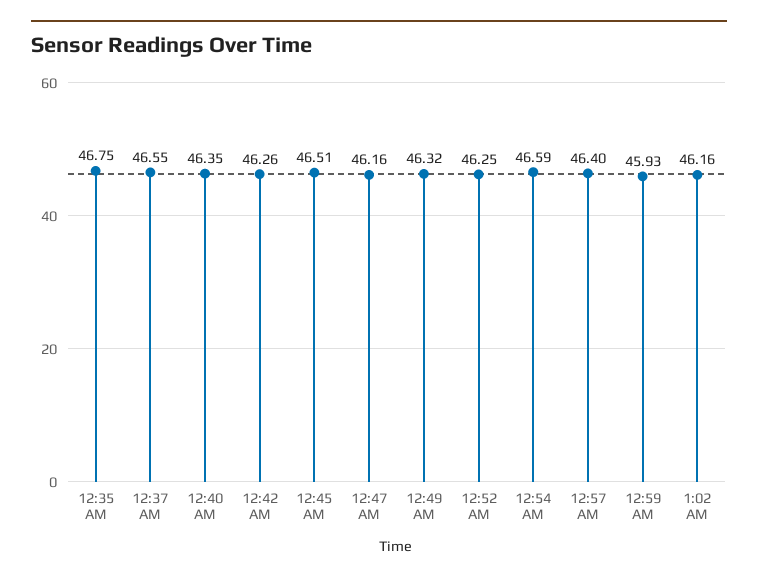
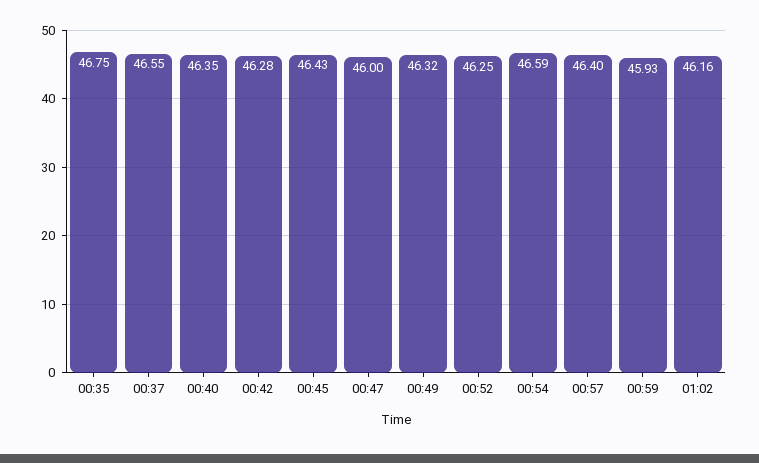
12:42 AM: 46.26 -> 46.28
12:45 AM: 46.51 -> 46.43
12:47 AM: 46.16 -> 46

